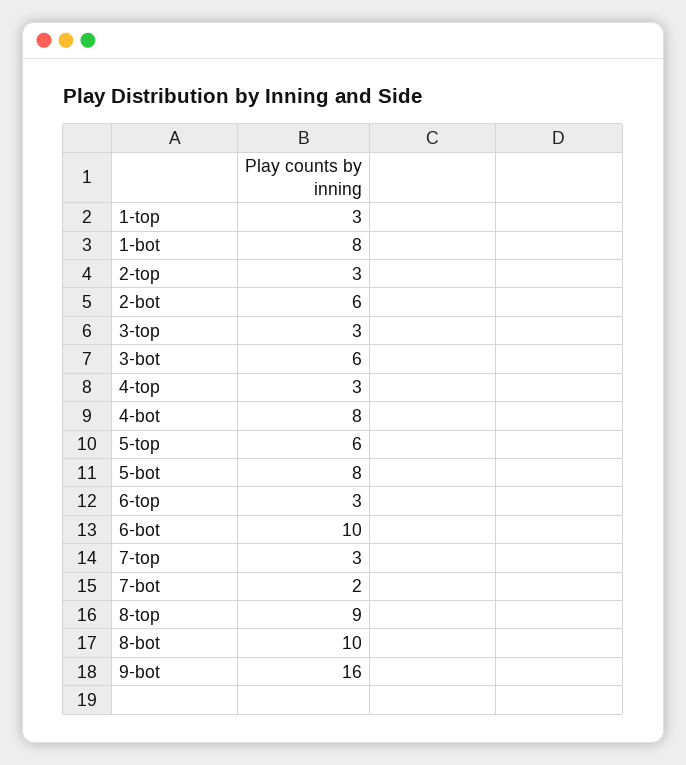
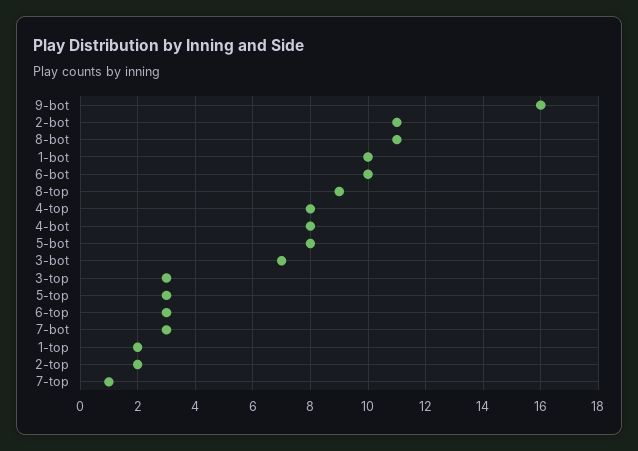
1-top: 3 -> 2
1-bot: 8 -> 10
2-top: 3 -> 2
2-bot: 6 -> 11
3-bot: 6 -> 7
4-top: 3 -> 8
5-top: 6 -> 3
7-top: 3 -> 1
7-bot: 2 -> 3
8-bot: 10 -> 11

